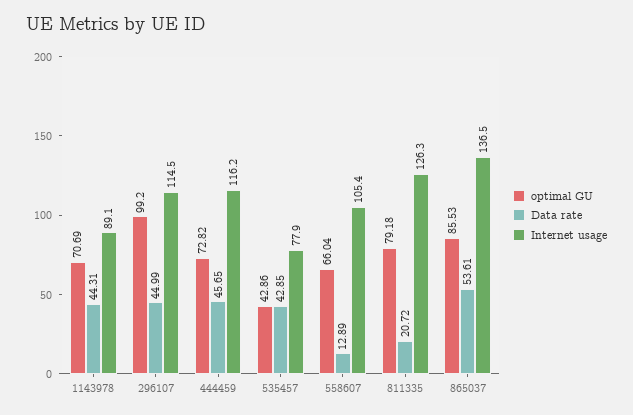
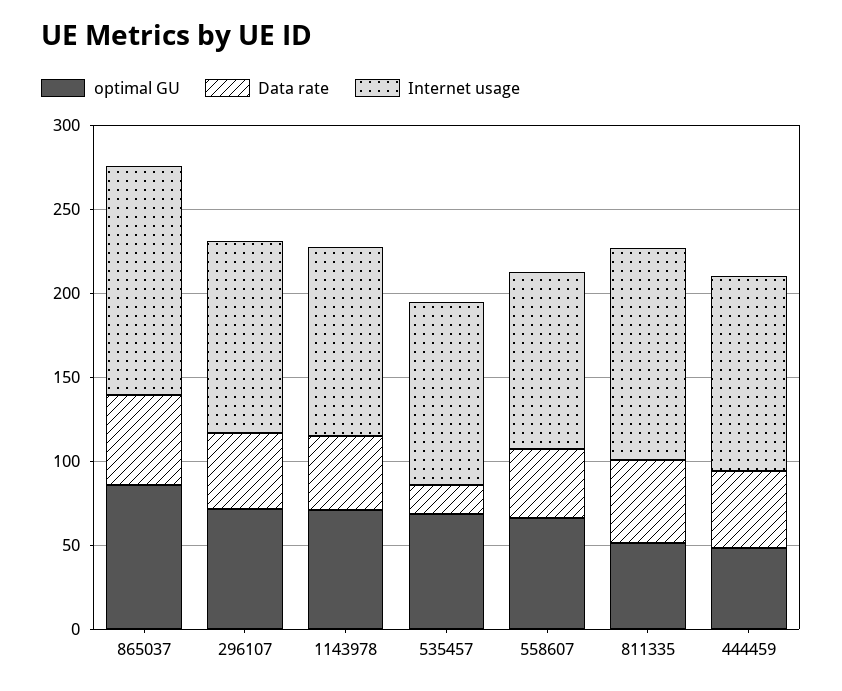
Internet usage, 1143978: 89.1 -> 110
optimal GU, 296107: 99.2 -> 70
optimal GU, 444459: 72.82 -> 50
optimal GU, 535457: 42.86 -> 70
Data rate, 535457: 42.85 -> 20
Internet usage, 535457: 77.9 -> 110
Data rate, 558607: 12.89 -> 40
optimal GU, 811335: 79.18 -> 50
Data rate, 811335: 20.72 -> 50

